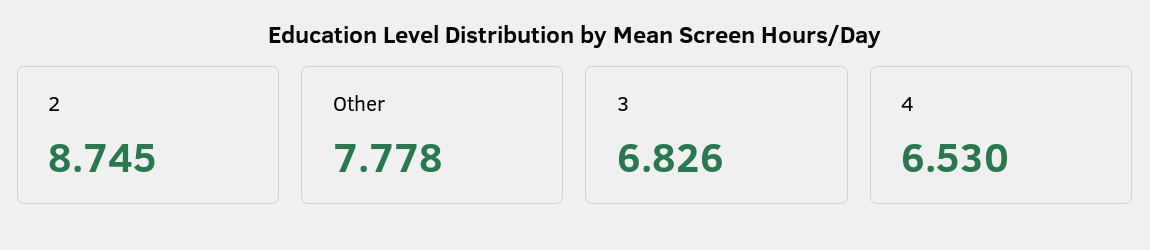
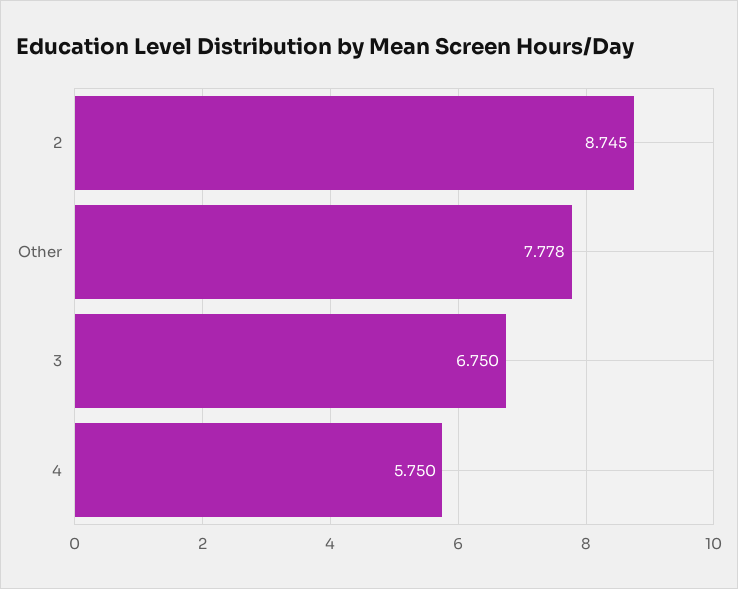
3: 6.826 -> 6.75
4: 6.53 -> 5.75

